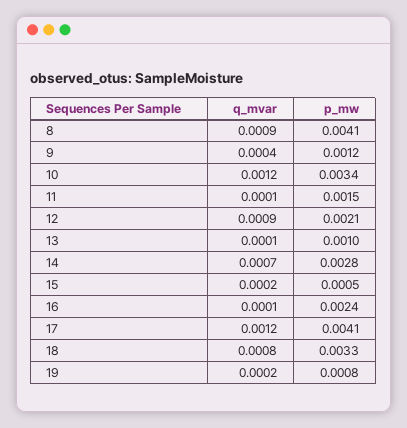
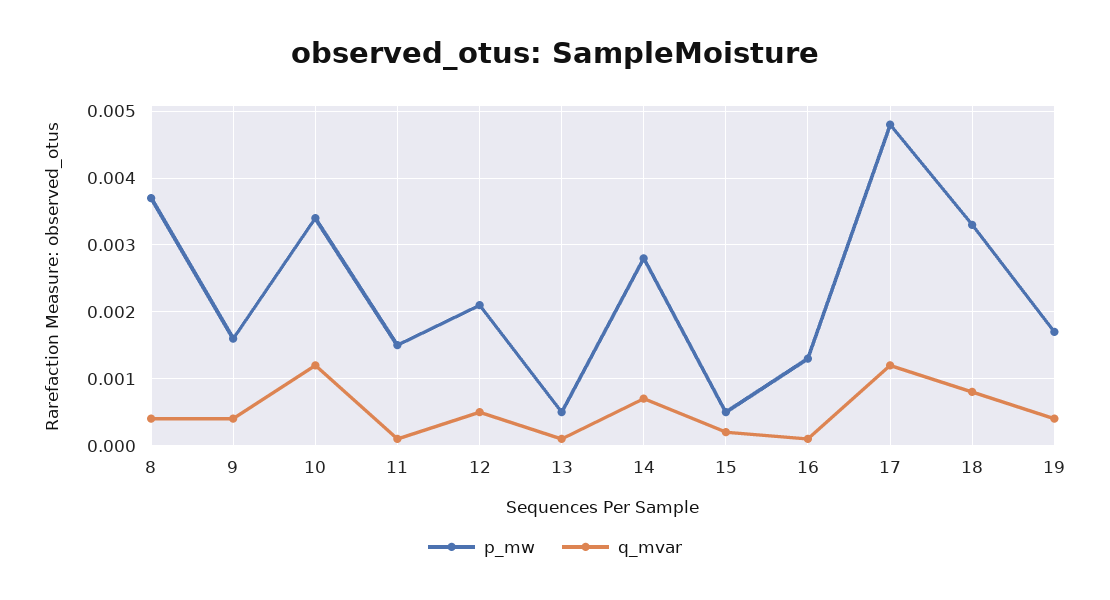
q_mvar, 8: 0.0009 -> 0.0004
p_mw, 8: 0.0041 -> 0.0037
p_mw, 9: 0.0012 -> 0.0016
q_mvar, 12: 0.0009 -> 0.0005
p_mw, 13: 0.001 -> 0.0005
p_mw, 16: 0.0024 -> 0.0013
p_mw, 17: 0.0041 -> 0.0048
q_mvar, 19: 0.0002 -> 0.0004
p_mw, 19: 0.0008 -> 0.0017

